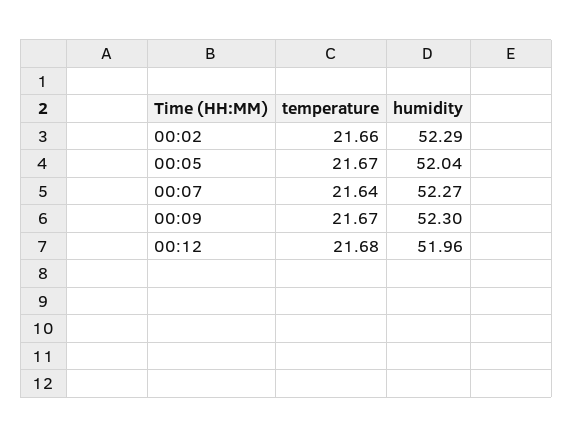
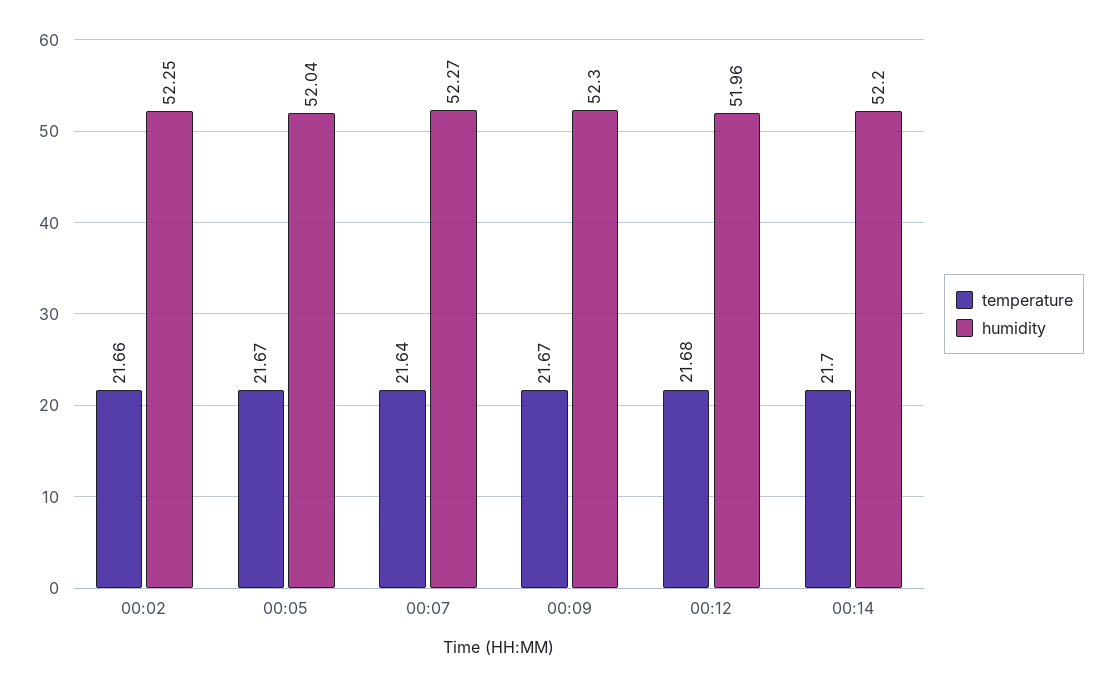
humidity, 00:02: 52.29 -> 52.25
temperature, 00:14: none -> 21.7
humidity, 00:14: none -> 52.2

